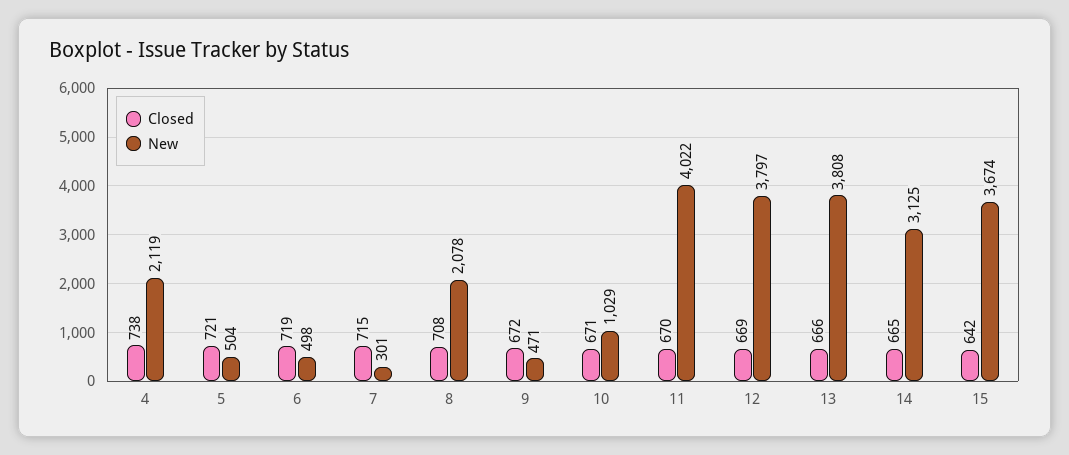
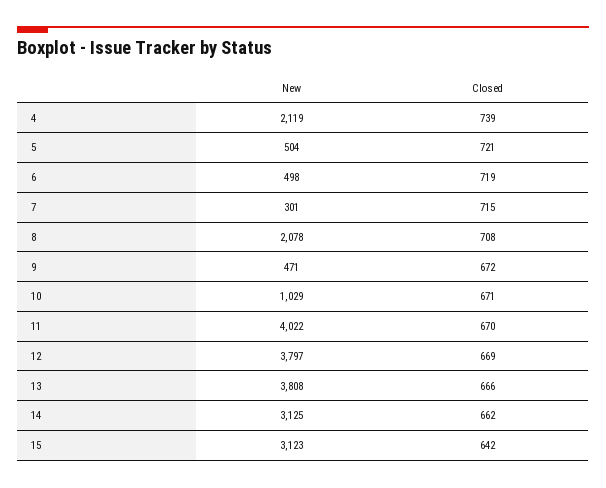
Closed, 4: 738 -> 739
Closed, 14: 665 -> 662
New, 15: 3674 -> 3123

